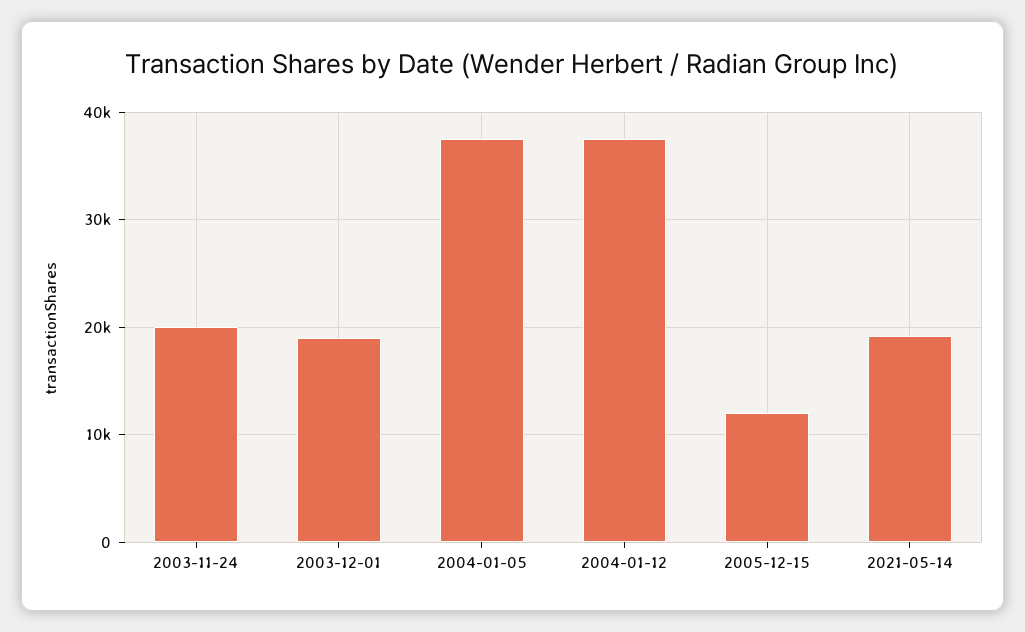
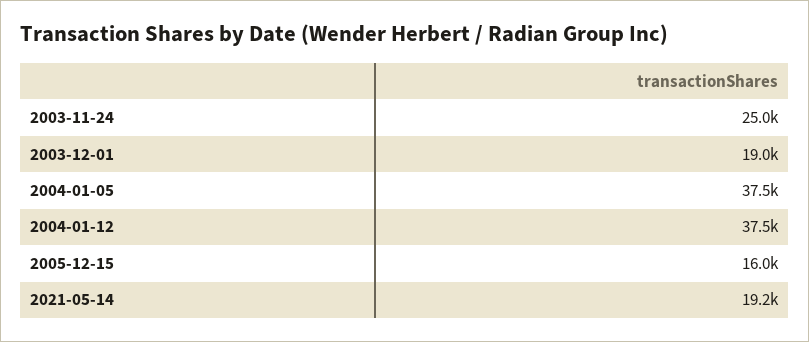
2003-11-24: 20000 -> 25000
2005-12-15: 12000 -> 16000

